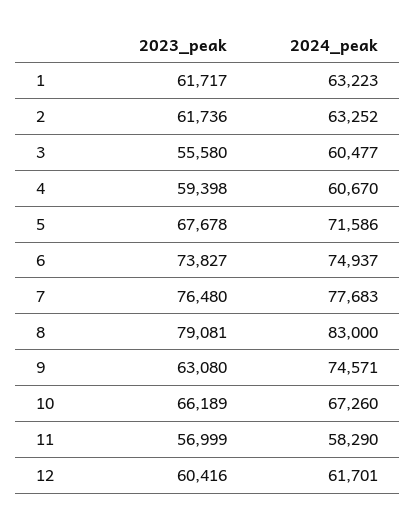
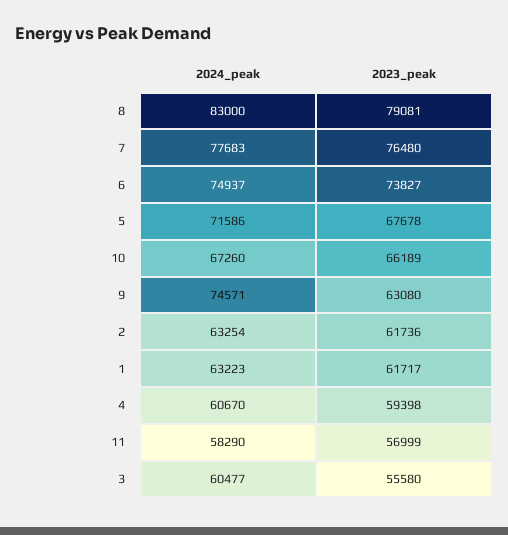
2024_peak, 2: 63252 -> 63254
2023_peak, 12: 60416 -> none
2024_peak, 12: 61701 -> none

